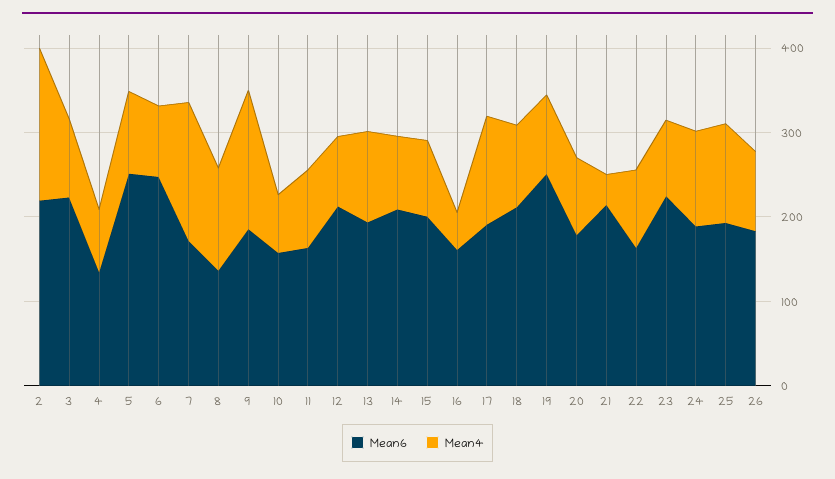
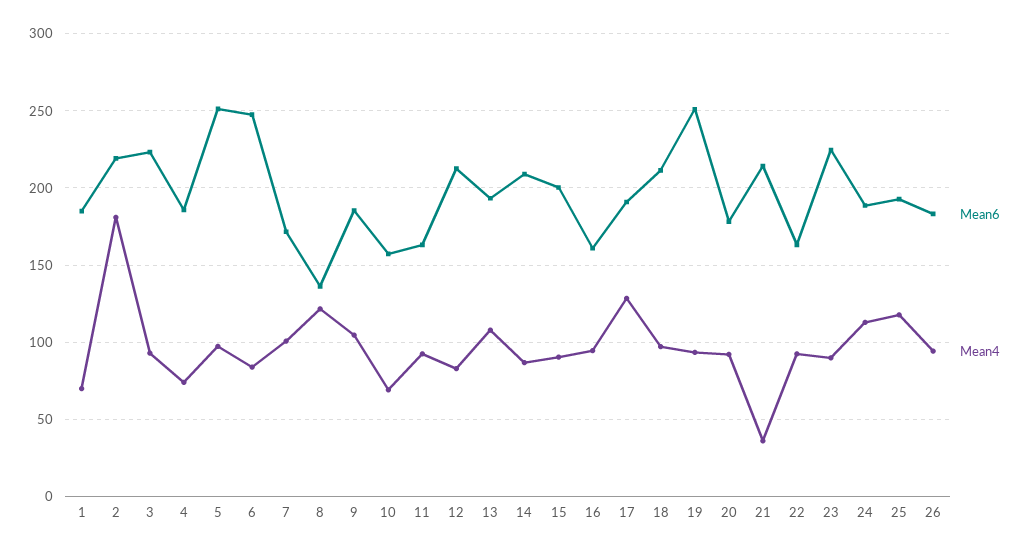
Mean6, 4: 140 -> 185
Mean4, 7: 160 -> 100
Mean4, 9: 160 -> 105
Mean4, 16: 40 -> 95
Mean6, 1: none -> 185
Mean4, 1: none -> 70

